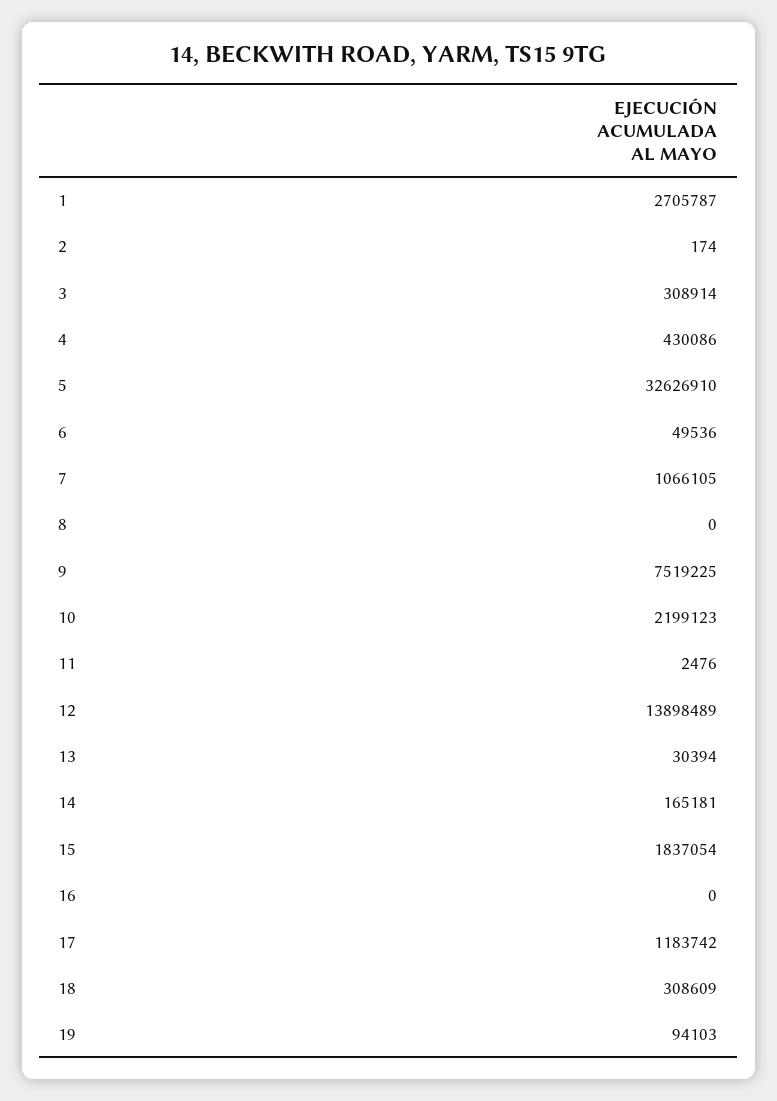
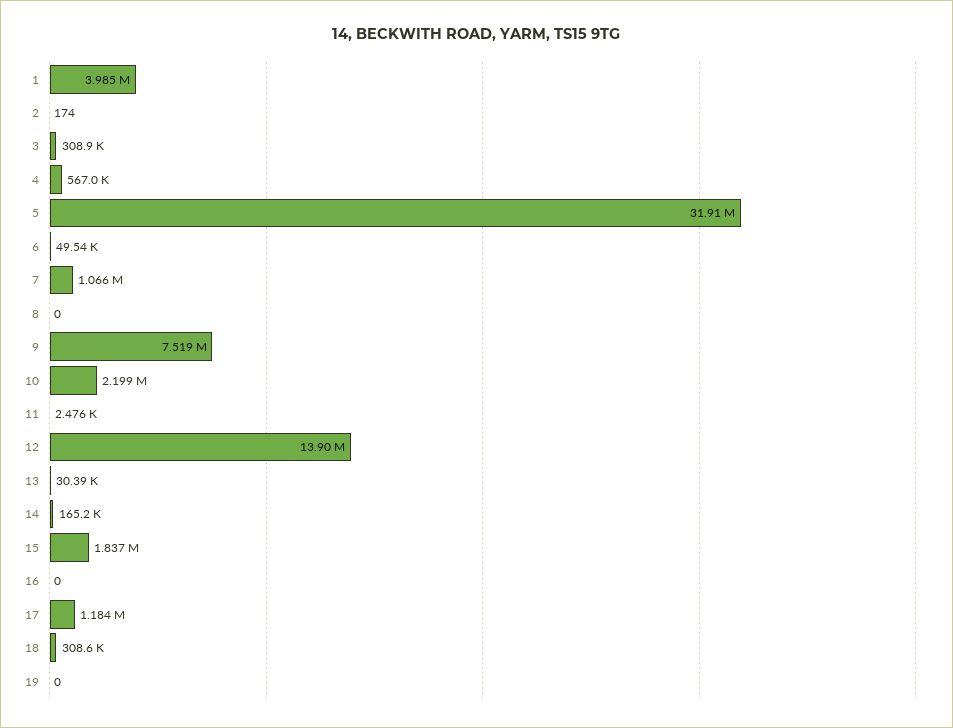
1: 2705787 -> 3985000
4: 430086 -> 567000
5: 32626910 -> 31910000
19: 94103 -> 0

